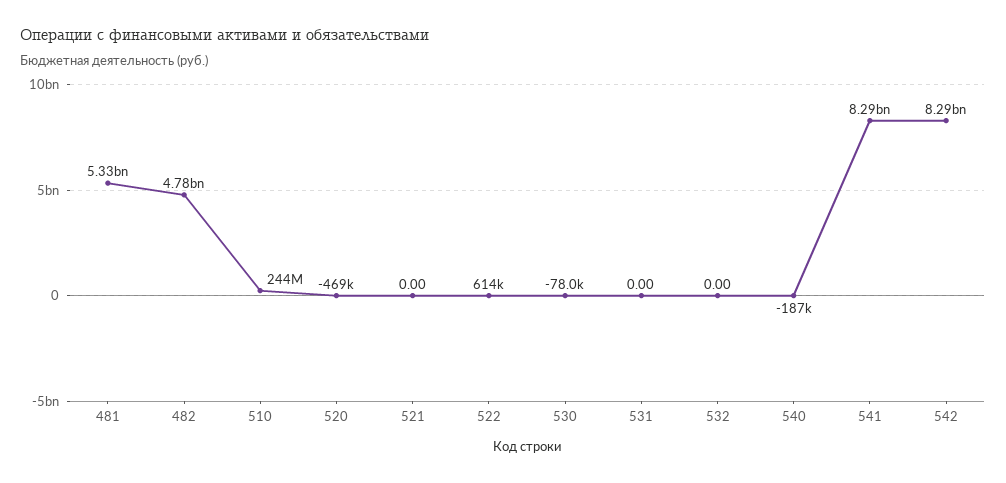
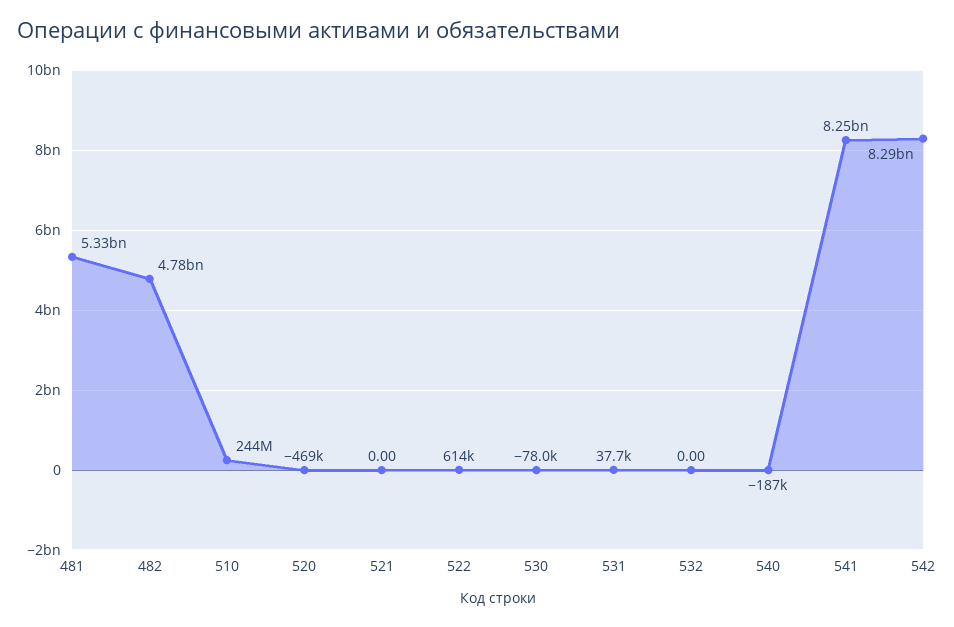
531: 0 -> 37700
541: 8290000000 -> 8250000000

